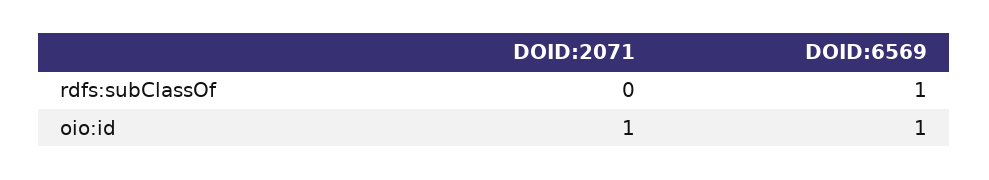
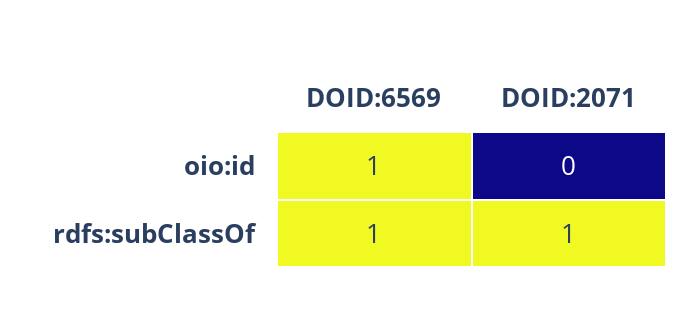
DOID:2071, rdfs:subClassOf: 0 -> 1
DOID:2071, oio:id: 1 -> 0

